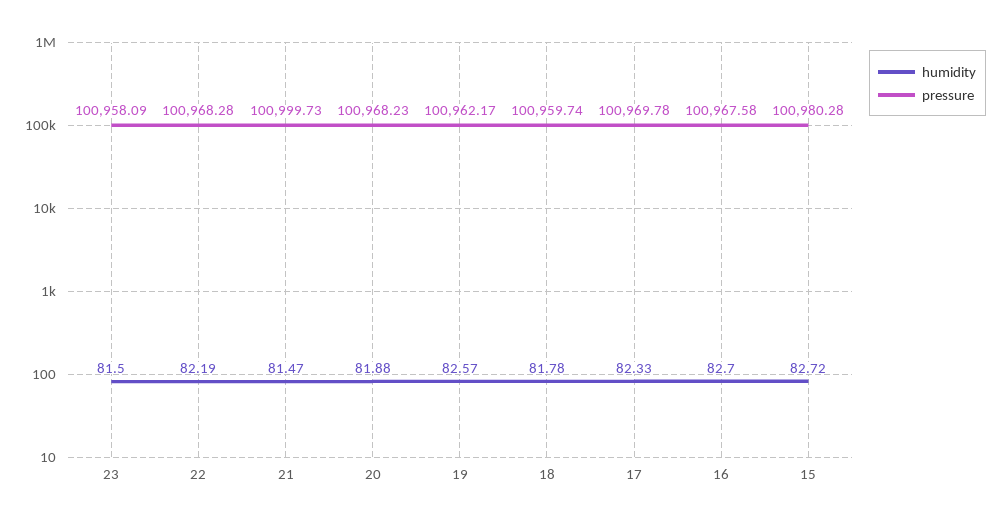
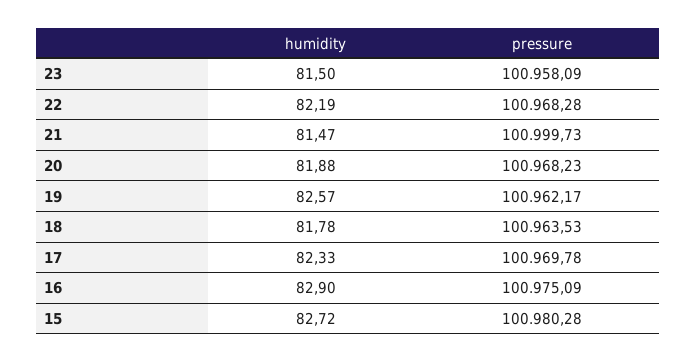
pressure, 18: 100959.74 -> 100963.53
humidity, 16: 82.7 -> 82.9
pressure, 16: 100967.58 -> 100975.09

